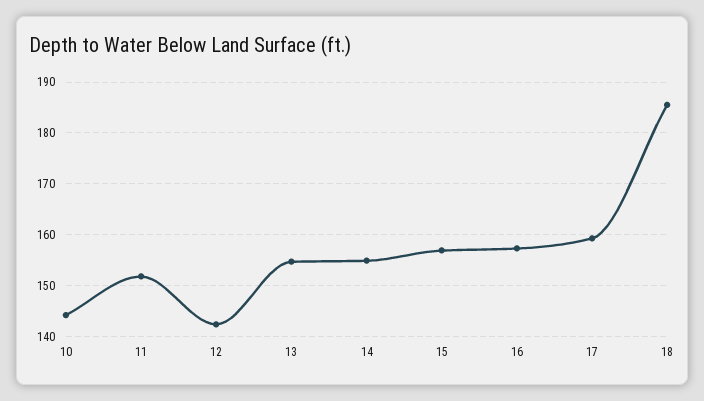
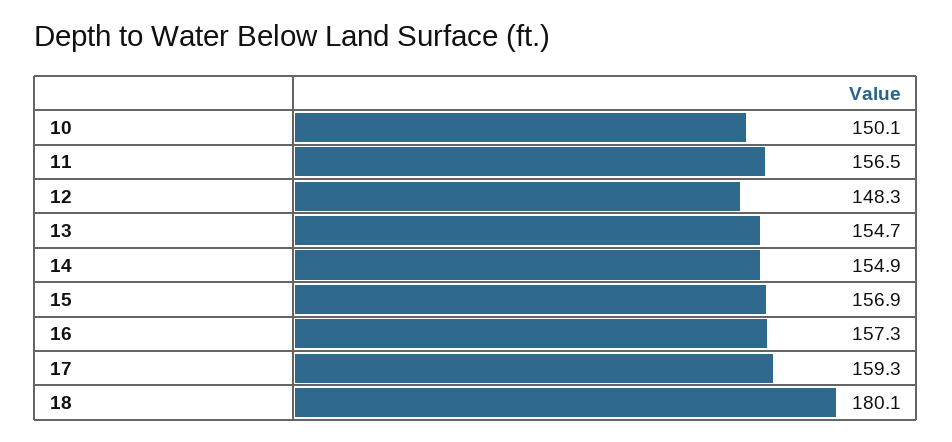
10: 144 -> 150.1
11: 152 -> 156.5
12: 142 -> 148.3
18: 186 -> 180.1

